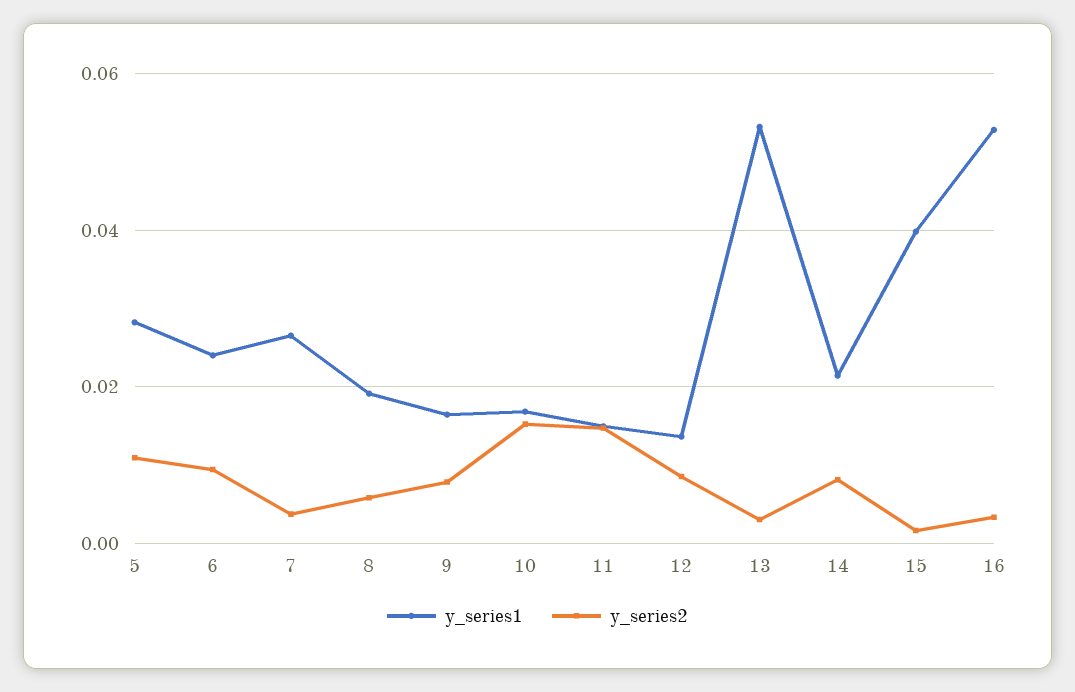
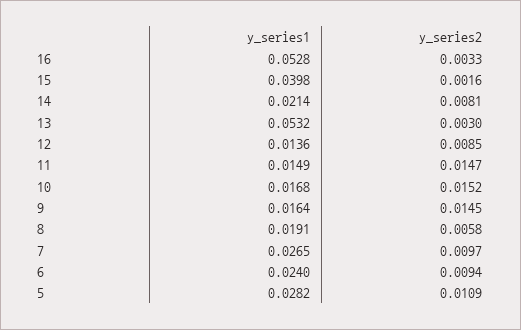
y_series2, 7: 0.004 -> 0.0097
y_series2, 9: 0.008 -> 0.0145

